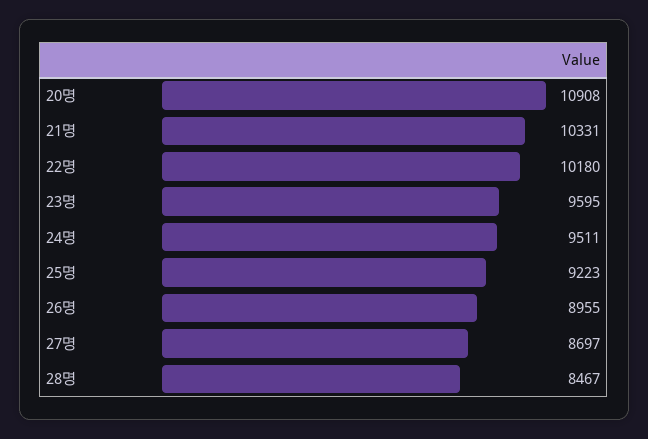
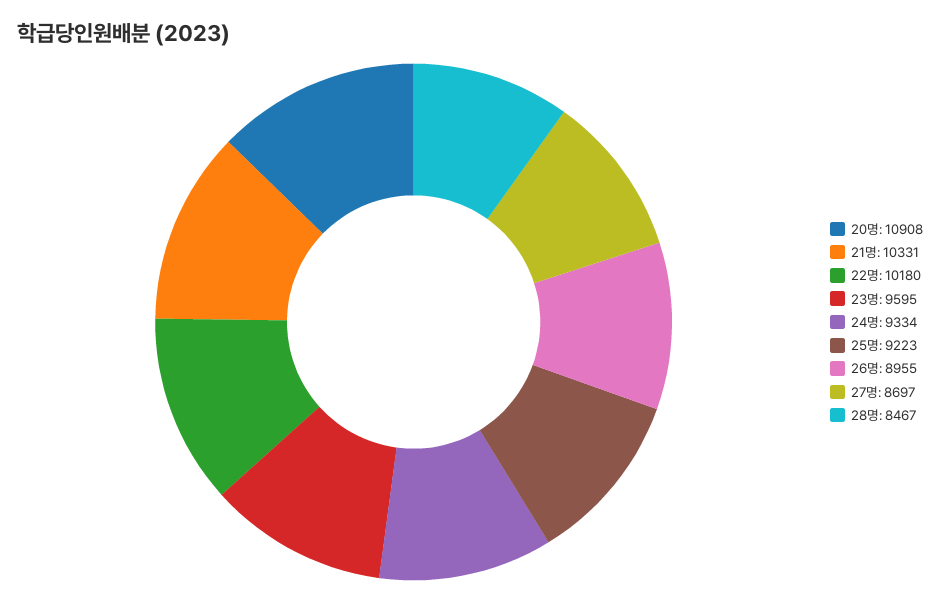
24명: 9511 -> 9334

